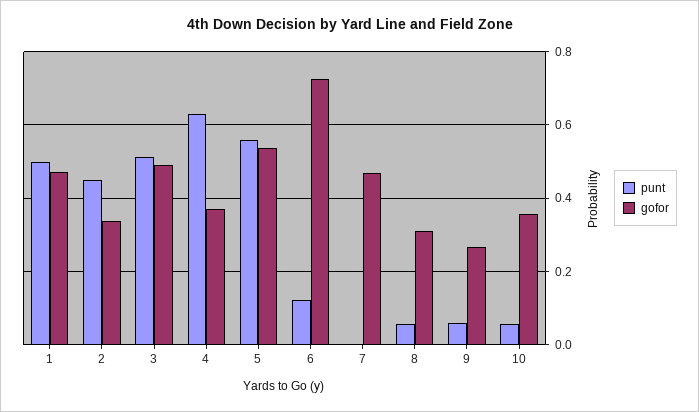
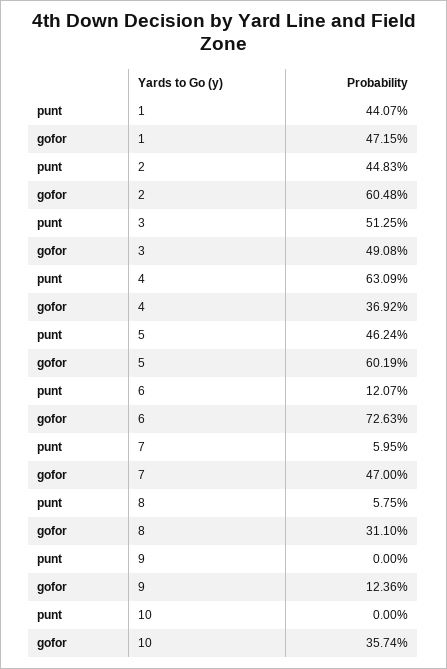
punt, 1: 0.5 -> 0.4407
gofor, 2: 0.34 -> 0.6048
punt, 5: 0.56 -> 0.4624
gofor, 5: 0.54 -> 0.6019
punt, 7: 0 -> 0.0595
punt, 9: 0.06 -> 0
gofor, 9: 0.26 -> 0.1236
punt, 10: 0.06 -> 0

